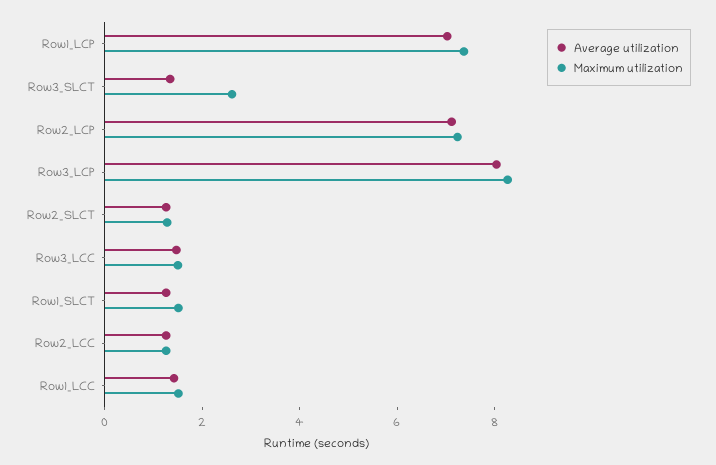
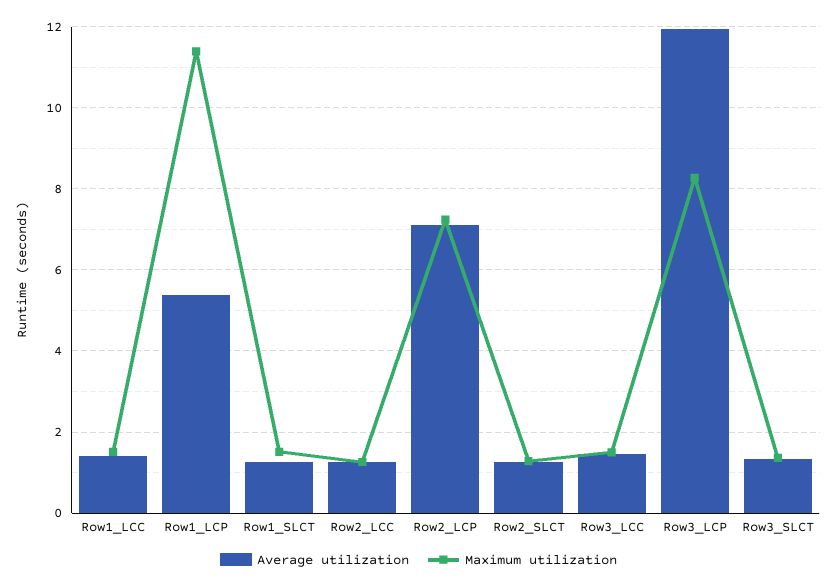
Average utilization, Row1_LCP: 7 -> 5.4
Maximum utilization, Row1_LCP: 7.5 -> 11.4
Maximum utilization, Row3_SLCT: 2.5 -> 1.4
Average utilization, Row3_LCP: 8 -> 12

